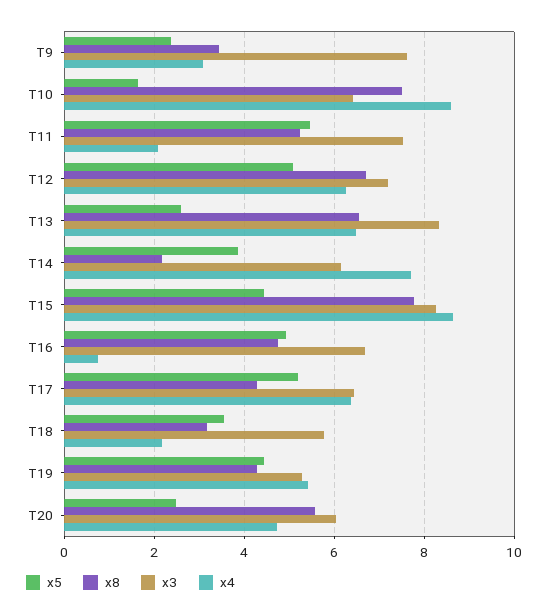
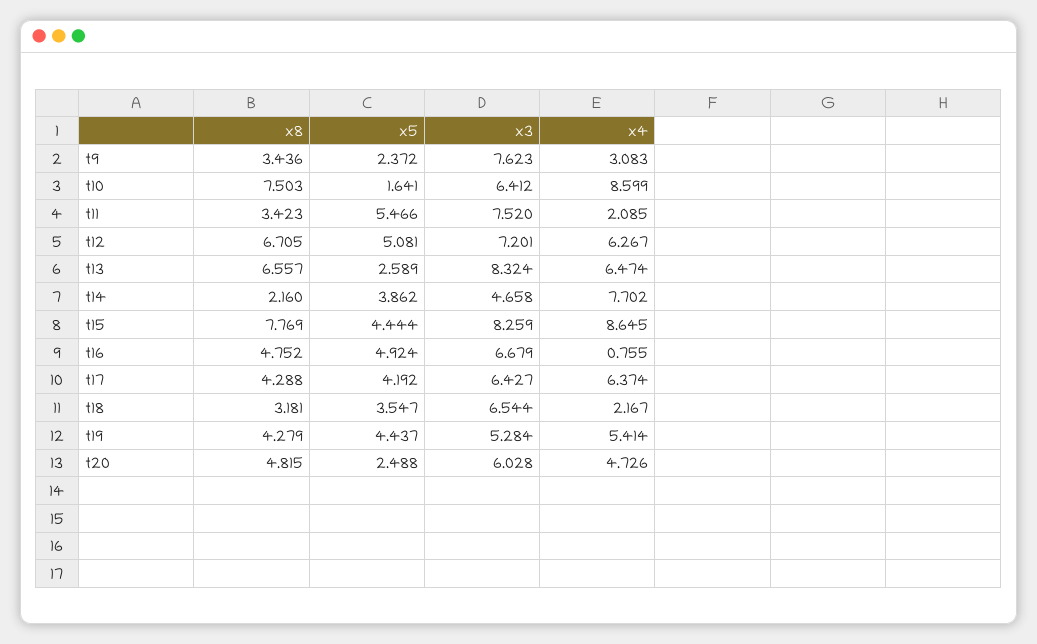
x8, T11: 5.2 -> 3.423
x3, T14: 6.2 -> 4.658
x5, T17: 5.2 -> 4.192
x3, T18: 5.8 -> 6.544
x8, T20: 5.6 -> 4.815

